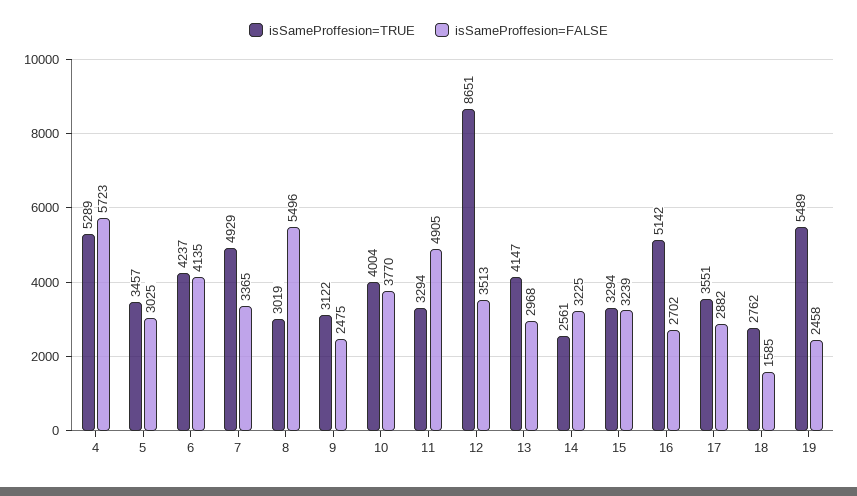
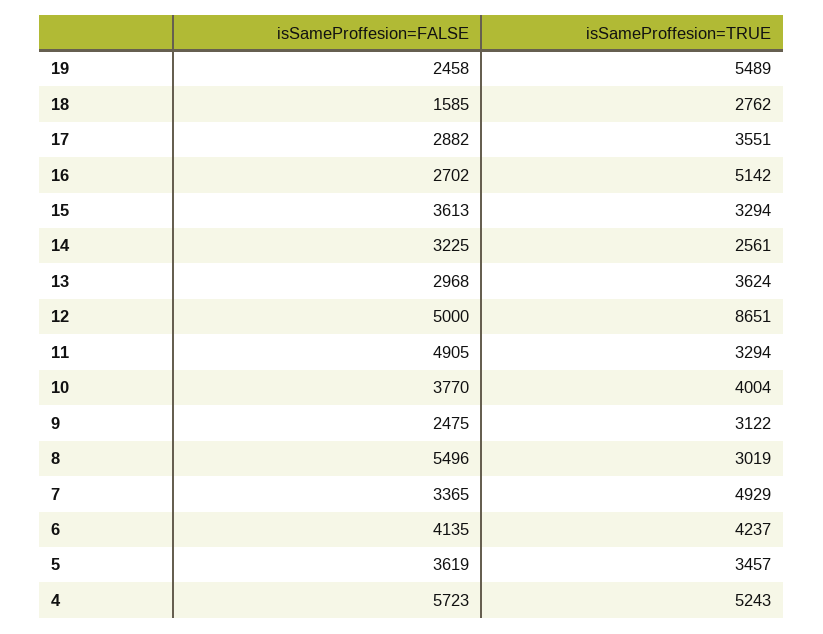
isSameProffesion=TRUE, 4: 5289 -> 5243
isSameProffesion=FALSE, 5: 3025 -> 3619
isSameProffesion=FALSE, 12: 3513 -> 5000
isSameProffesion=TRUE, 13: 4147 -> 3624
isSameProffesion=FALSE, 15: 3239 -> 3613

